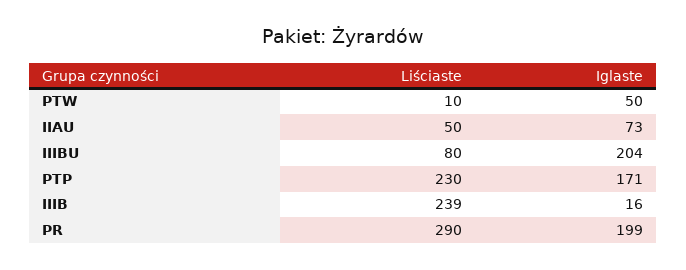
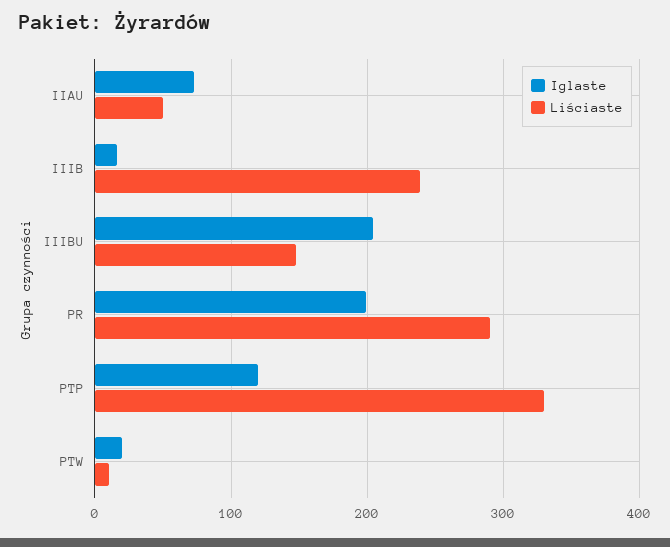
Iglaste, PTW: 50 -> 20
Liściaste, IIIBU: 80 -> 150
Liściaste, PTP: 230 -> 330
Iglaste, PTP: 171 -> 120

